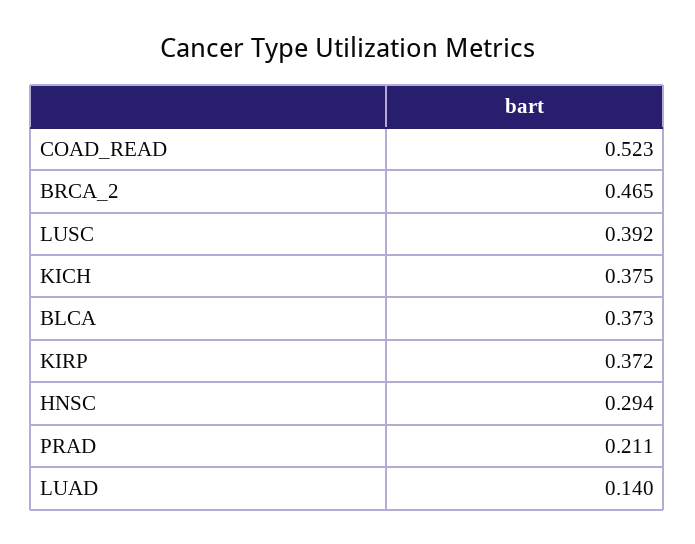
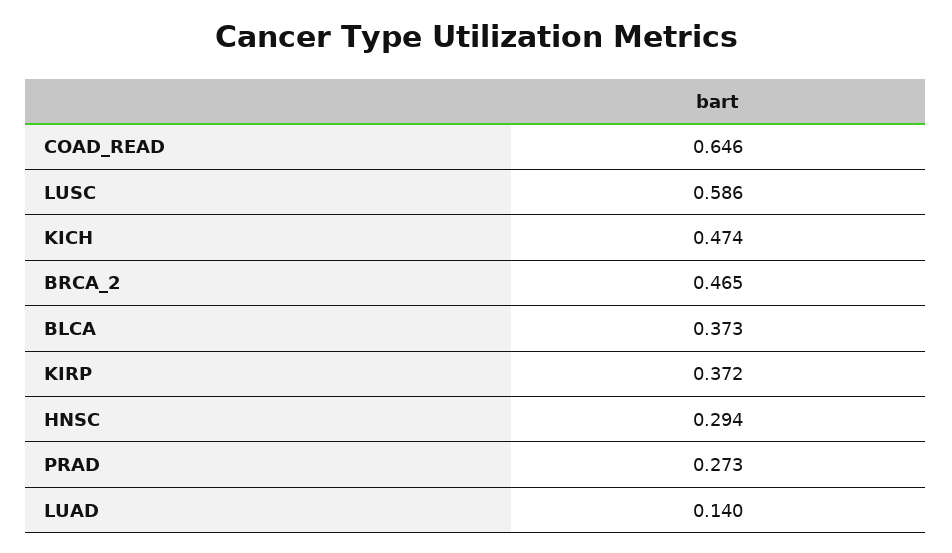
COAD_READ: 0.523 -> 0.646
LUSC: 0.392 -> 0.586
KICH: 0.375 -> 0.474
PRAD: 0.211 -> 0.273

